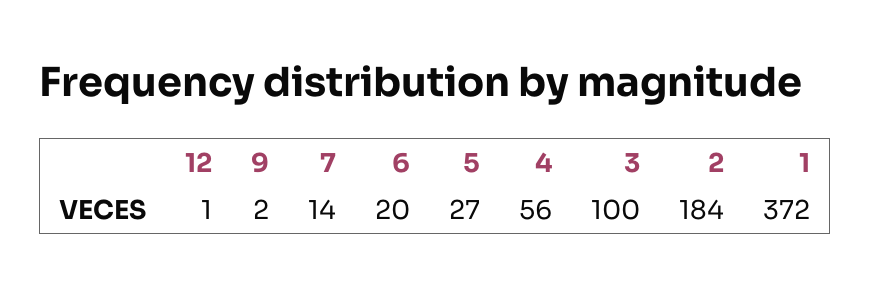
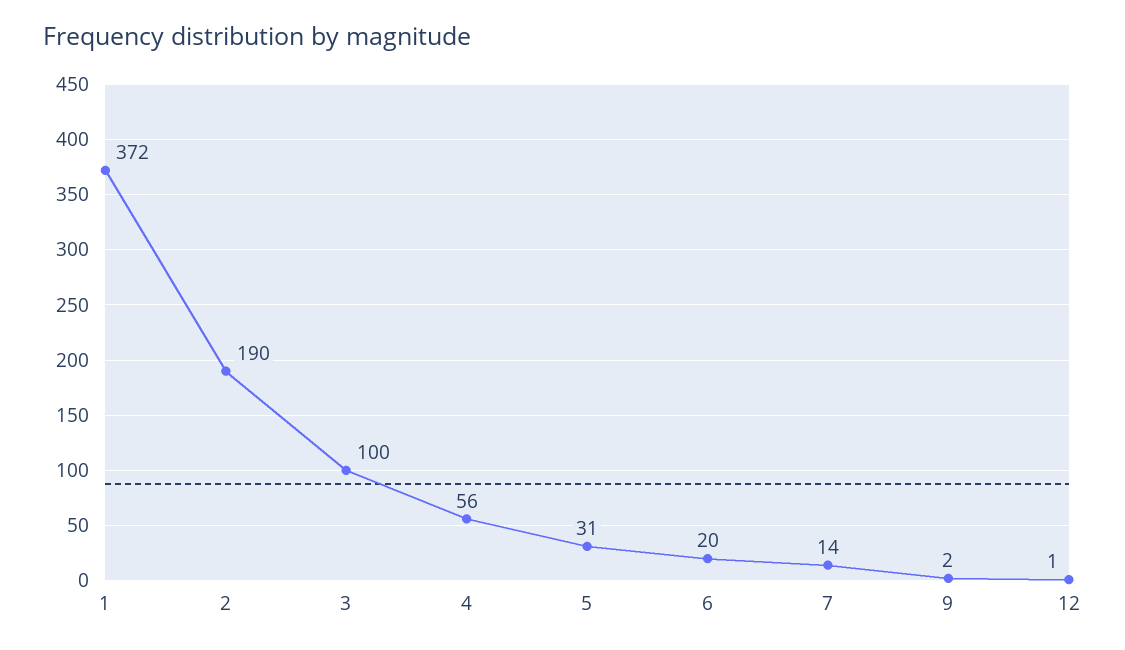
5: 27 -> 31
2: 184 -> 190

